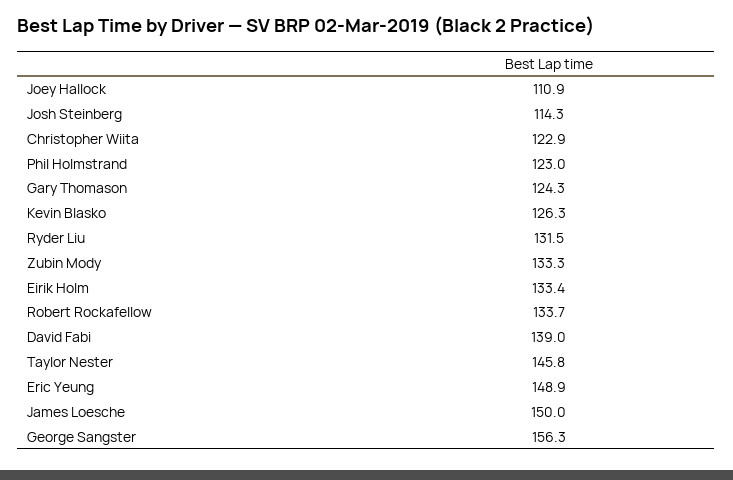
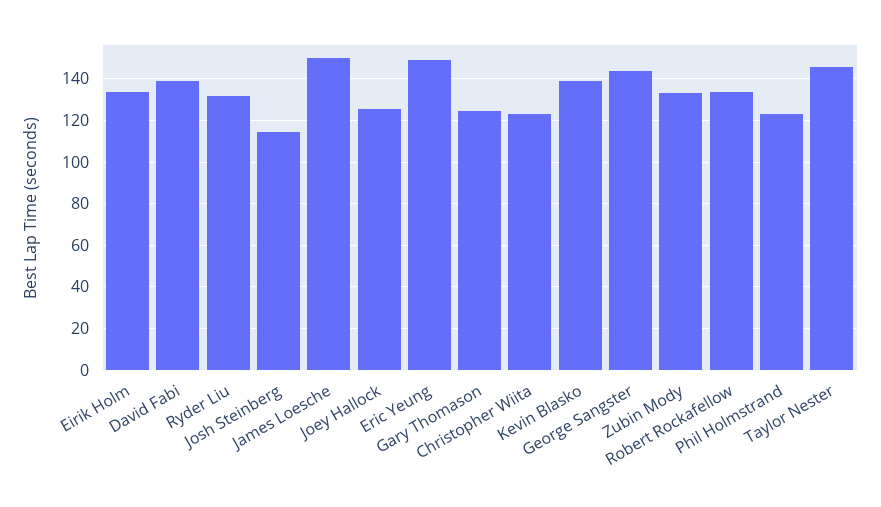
Joey Hallock: 110.9 -> 125
Kevin Blasko: 126.3 -> 140
George Sangster: 156.3 -> 145

